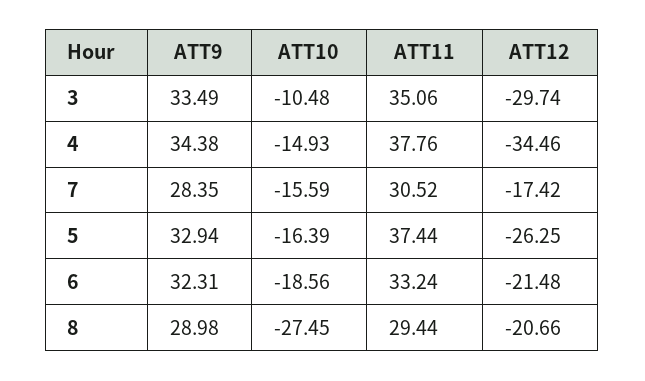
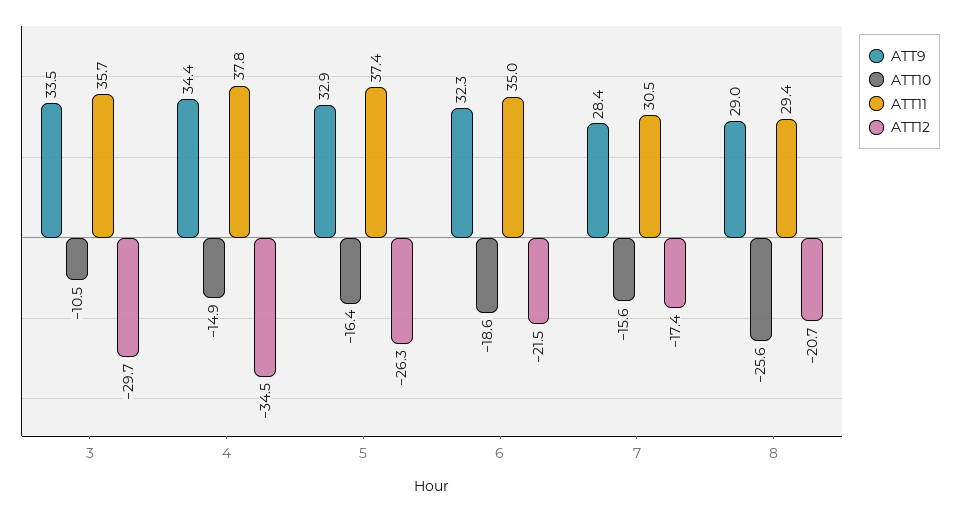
ATT11, 3: 35.06 -> 35.7
ATT11, 6: 33.24 -> 35
ATT10, 8: -27.45 -> -25.6

